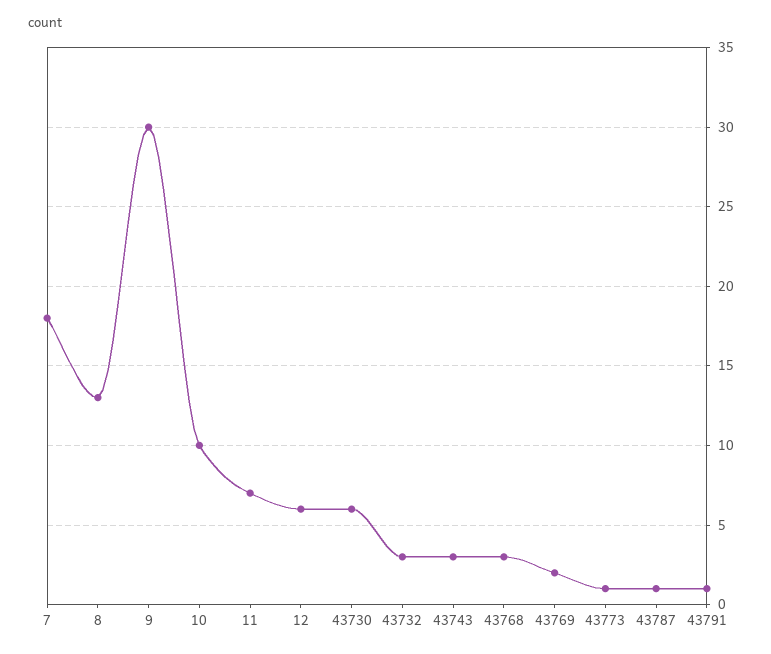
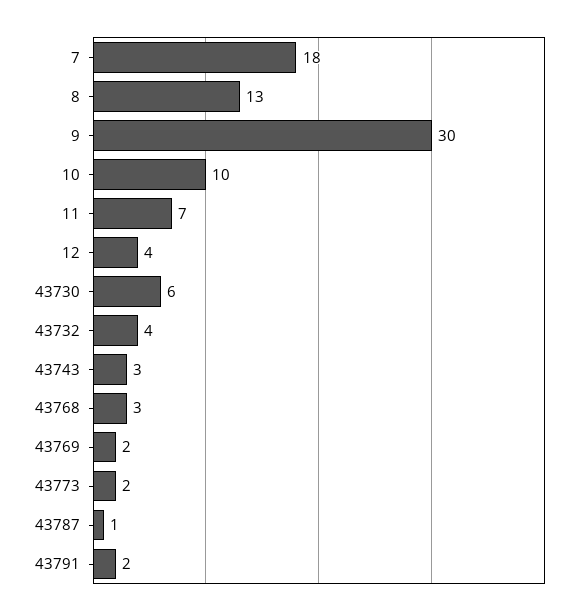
12: 6 -> 4
43732: 3 -> 4
43773: 1 -> 2
43791: 1 -> 2

